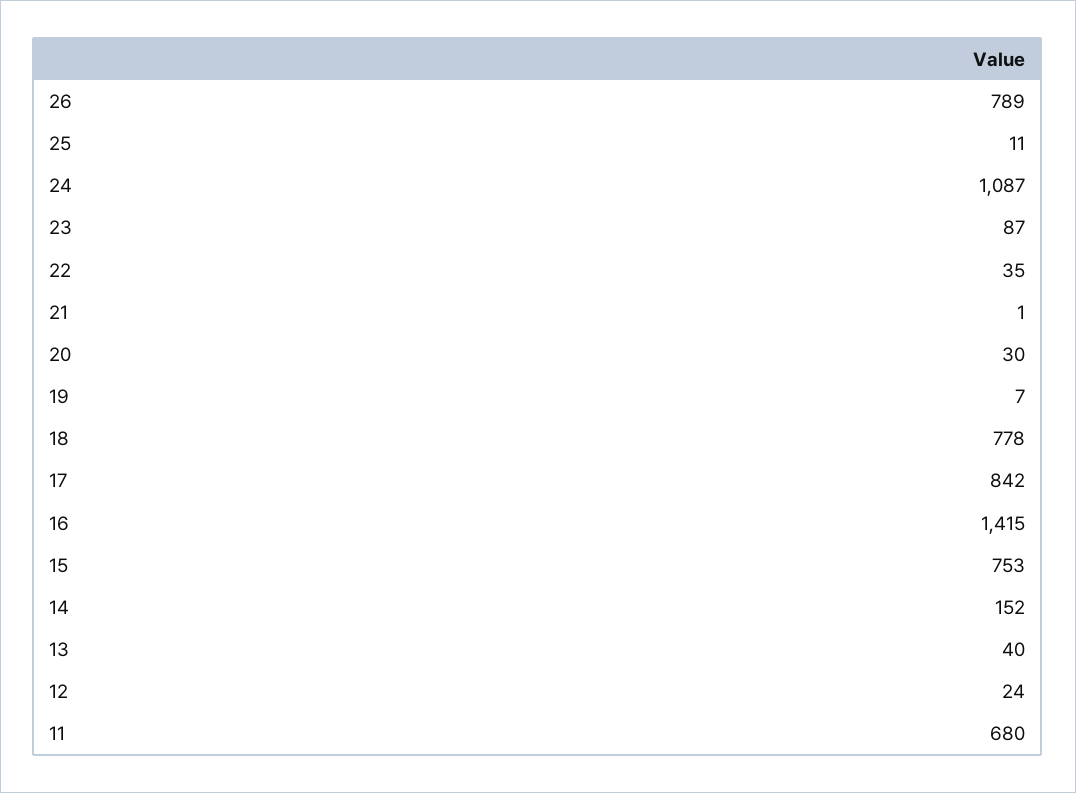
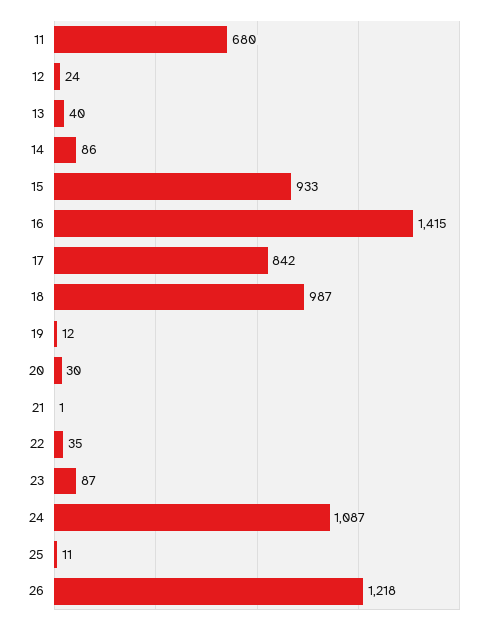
26: 789 -> 1218
19: 7 -> 12
18: 778 -> 987
15: 753 -> 933
14: 152 -> 86

